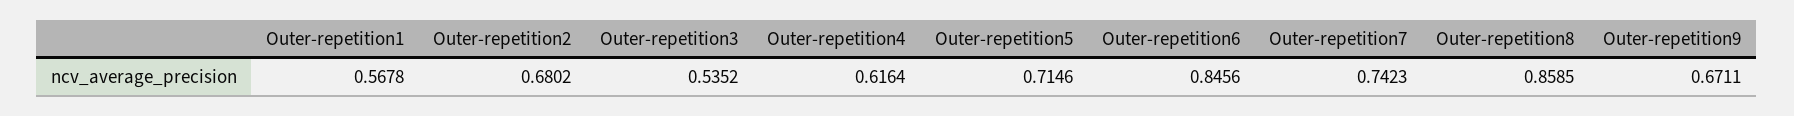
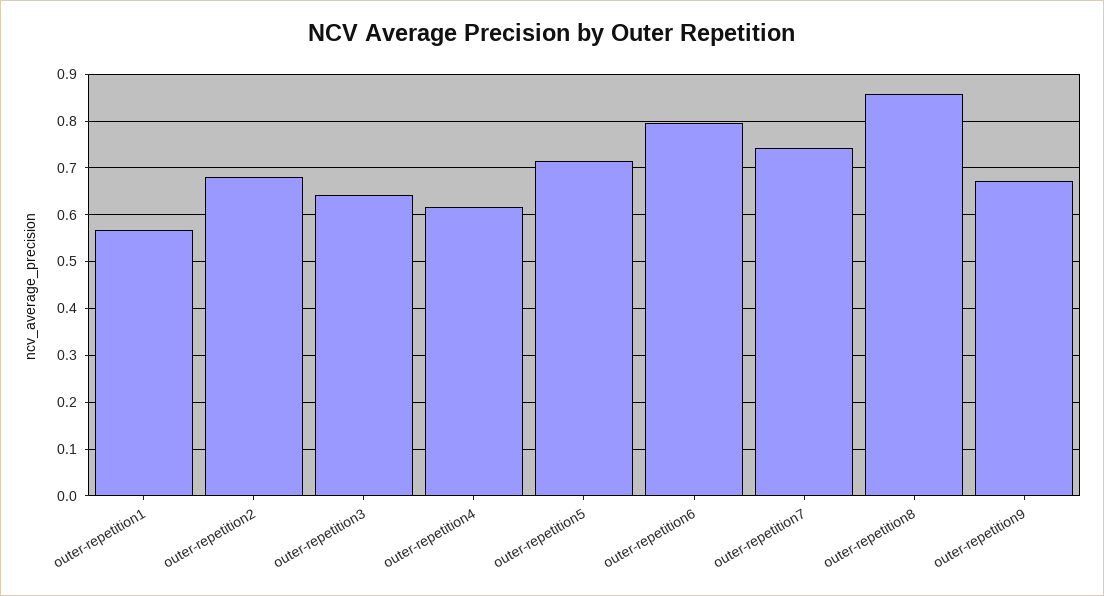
Outer-repetition3: 0.5352 -> 0.64
Outer-repetition6: 0.8456 -> 0.8

